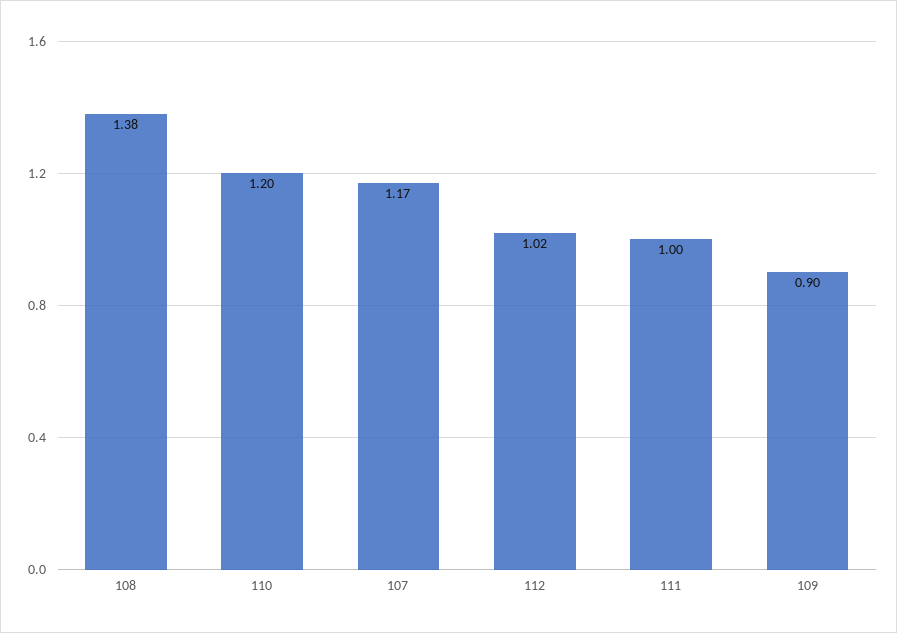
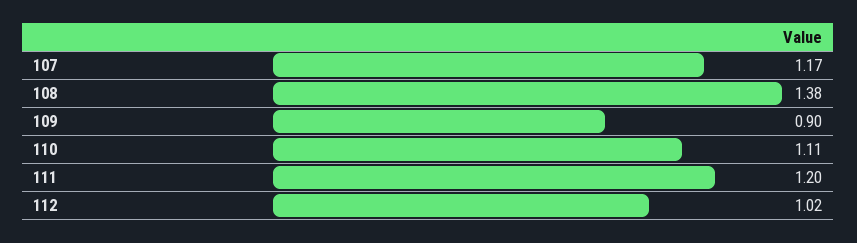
110: 1.2 -> 1.11
111: 1 -> 1.2

